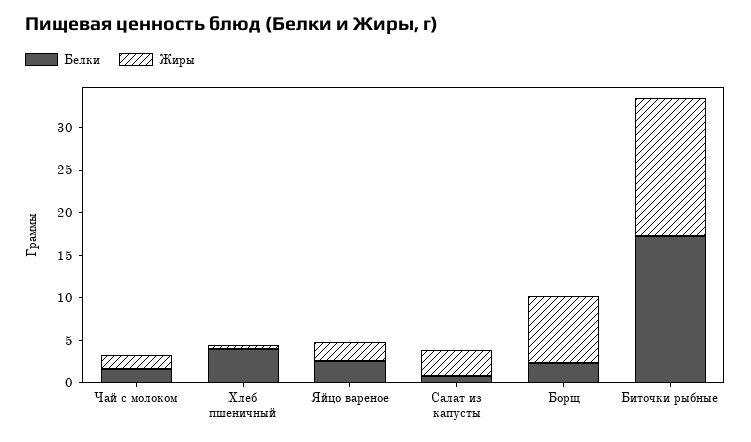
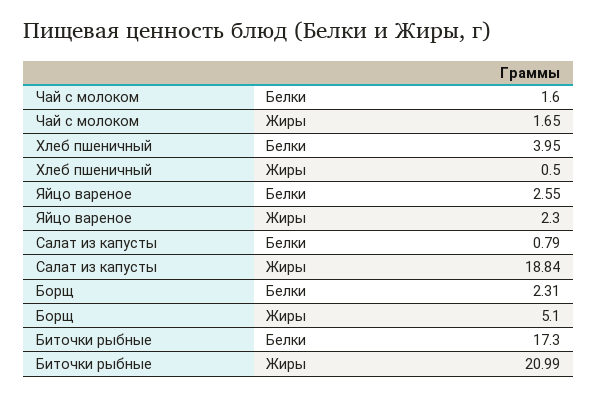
Жиры, Салат из капусты: 3 -> 18.84
Жиры, Борщ: 8 -> 5.1
Жиры, Биточки рыбные: 16 -> 20.99

